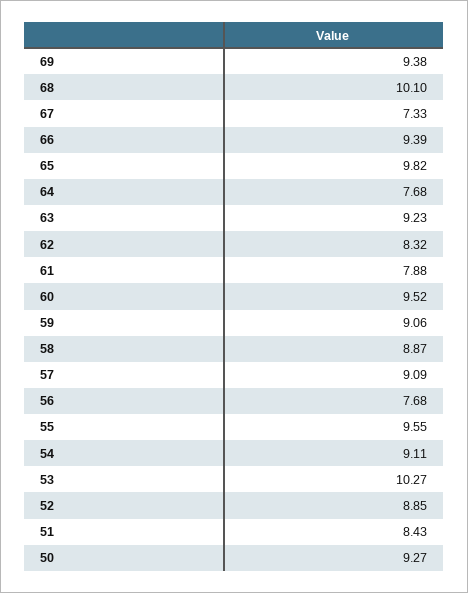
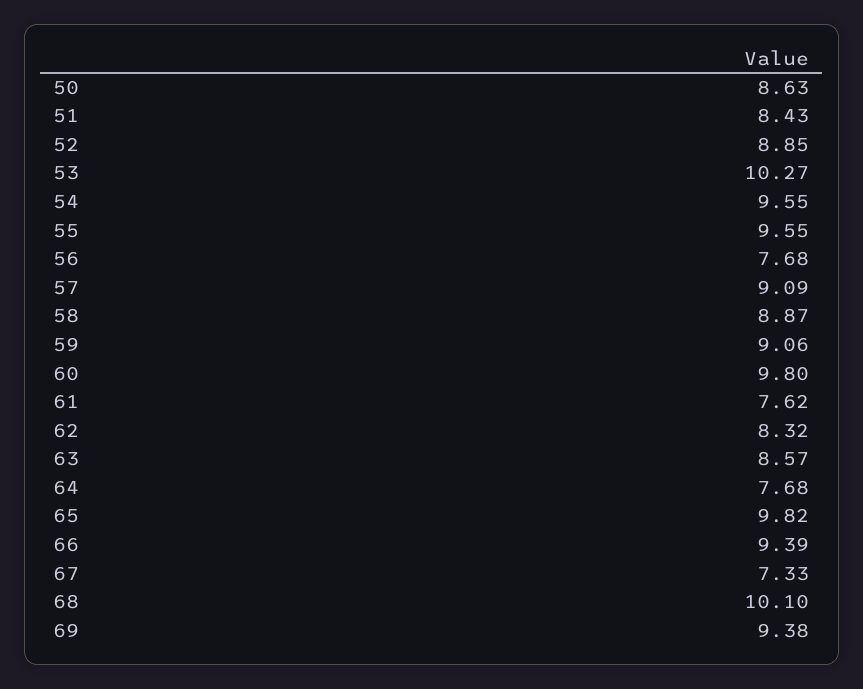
63: 9.23 -> 8.57
61: 7.88 -> 7.62
60: 9.52 -> 9.8
54: 9.11 -> 9.55
50: 9.27 -> 8.63

